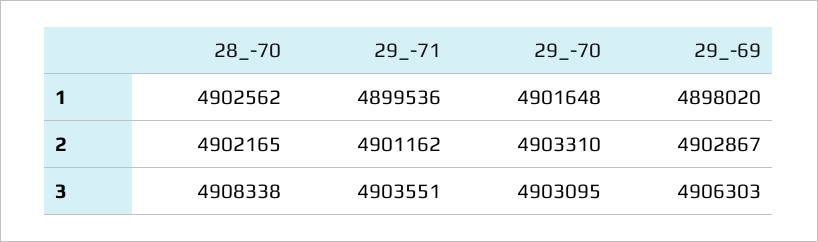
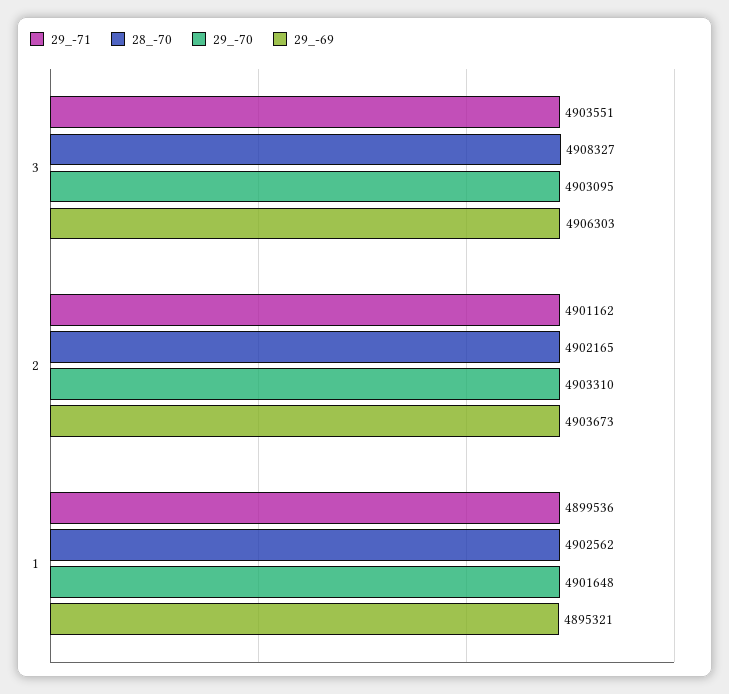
29_-69, 1: 4898020 -> 4895321
29_-69, 2: 4902867 -> 4903673
28_-70, 3: 4908338 -> 4908327

